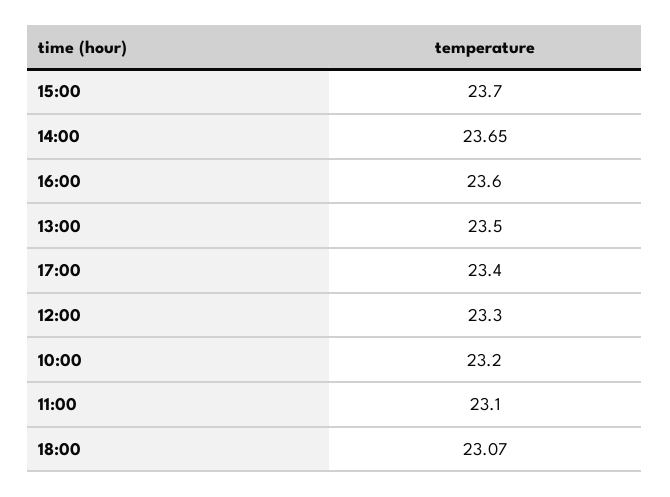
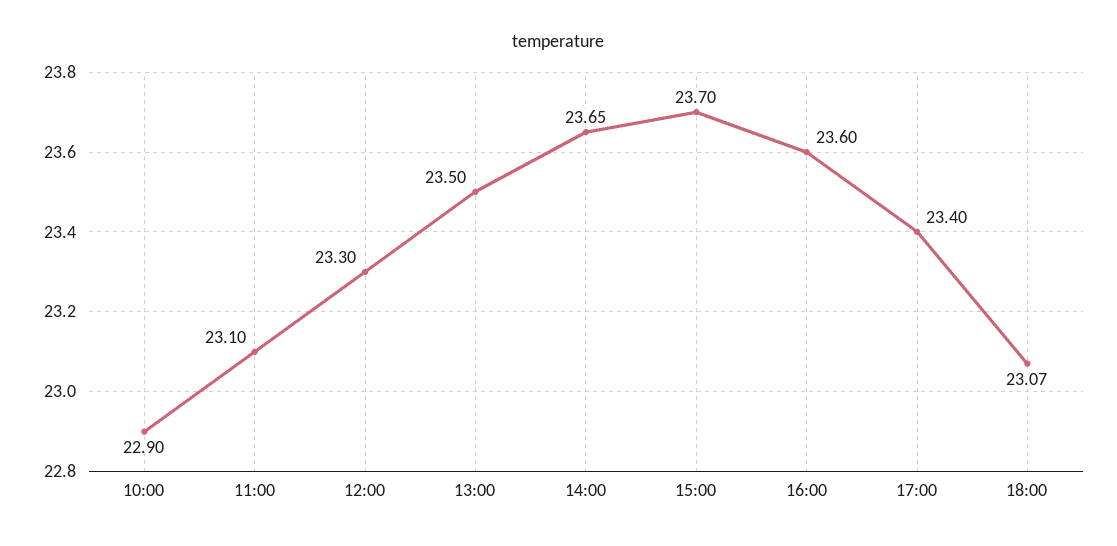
10:00: 23.2 -> 22.9

